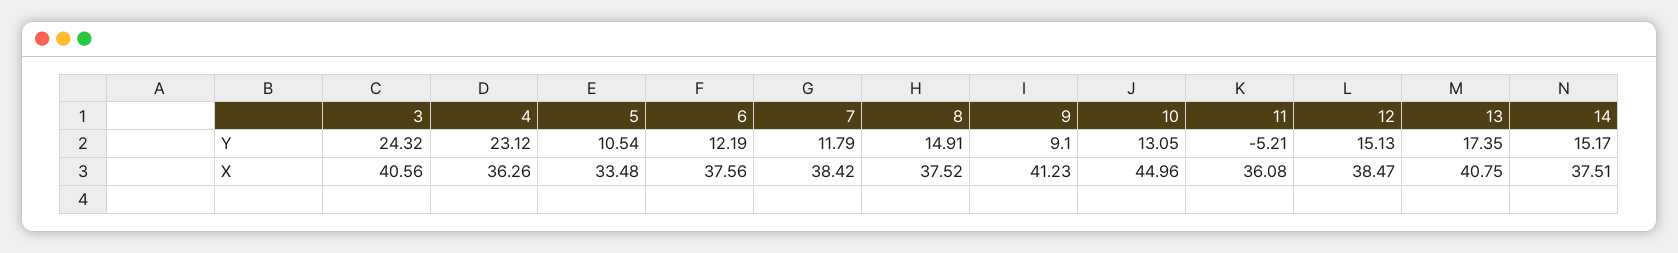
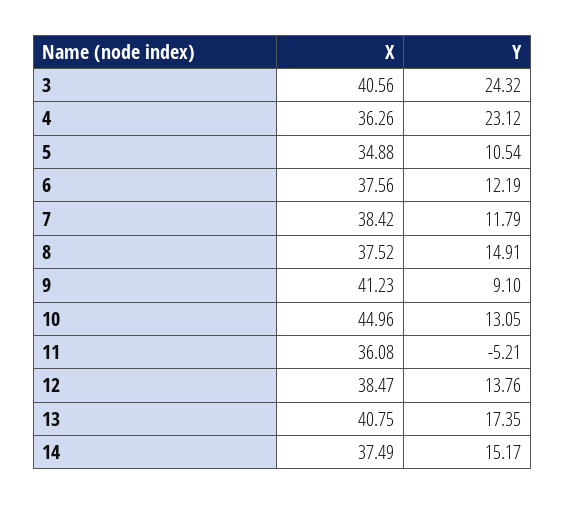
12, Y: 15.13 -> 13.76
5, X: 33.48 -> 34.88
14, X: 37.51 -> 37.49

